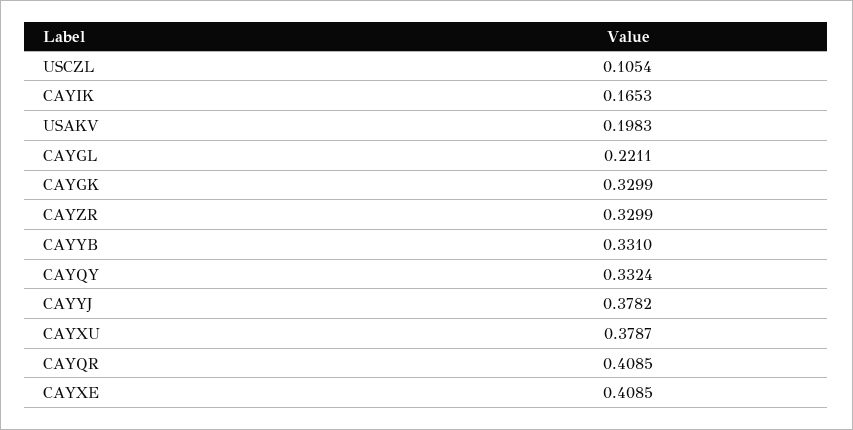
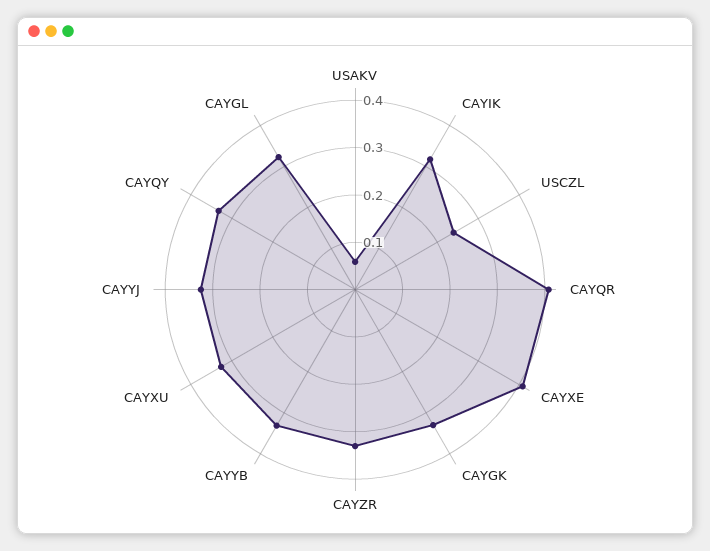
USCZL: 0.1054 -> 0.24
CAYIK: 0.1653 -> 0.32
USAKV: 0.1983 -> 0.06
CAYGL: 0.2211 -> 0.32
CAYYJ: 0.3782 -> 0.32
CAYXU: 0.3787 -> 0.32

